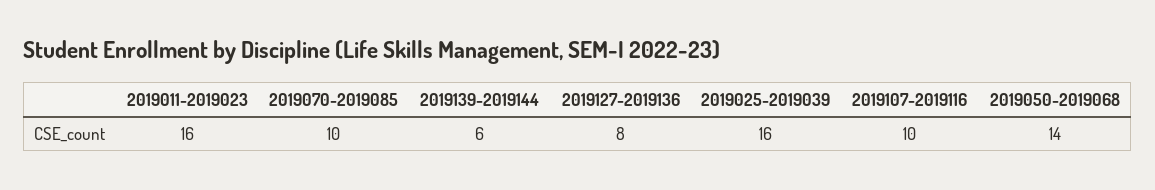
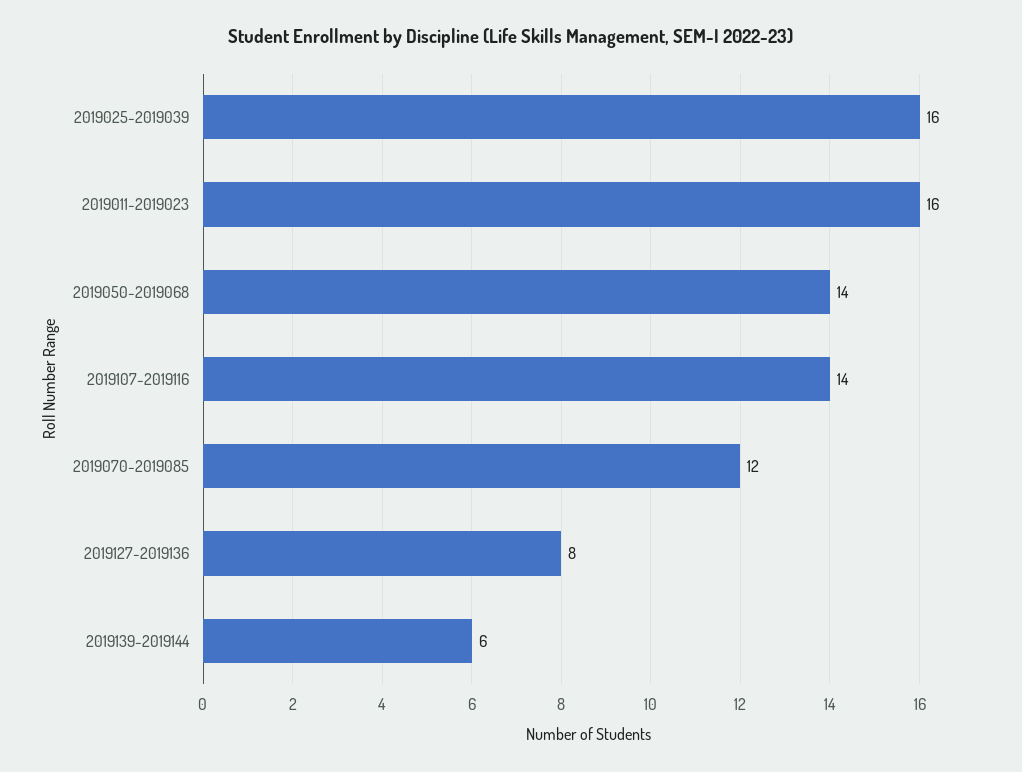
2019070-2019085: 10 -> 12
2019107-2019116: 10 -> 14

